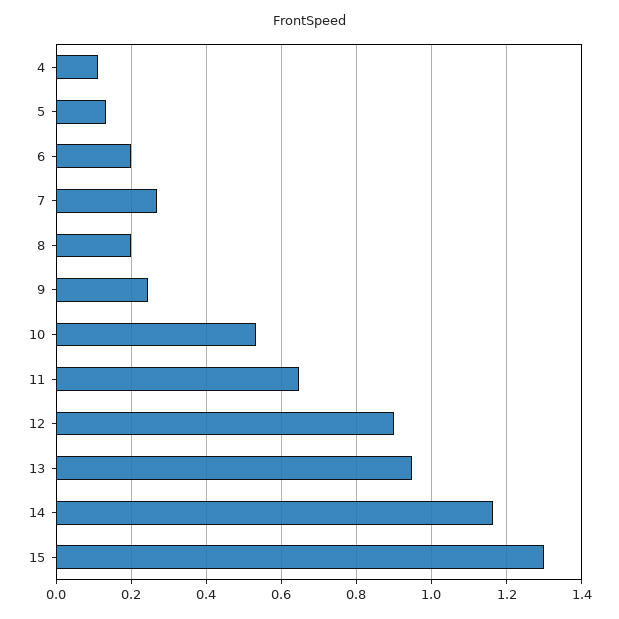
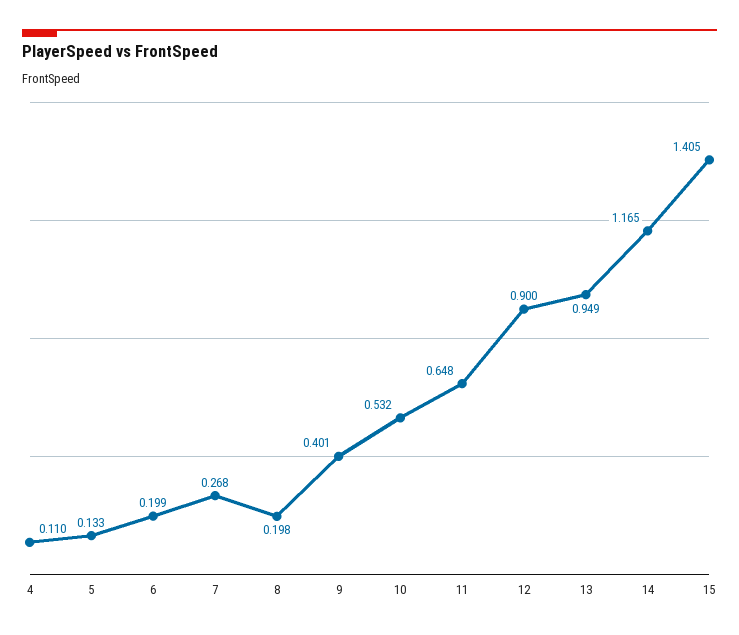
9: 0.24 -> 0.401
15: 1.3 -> 1.405

